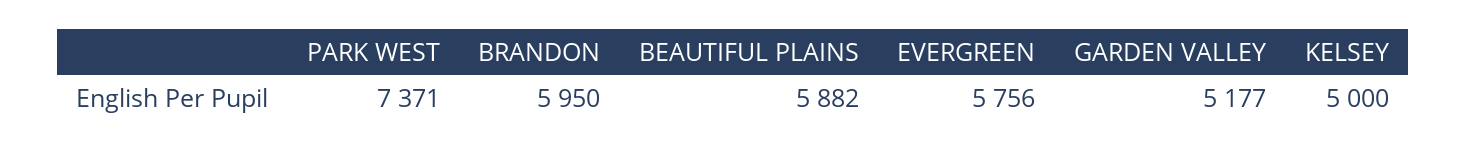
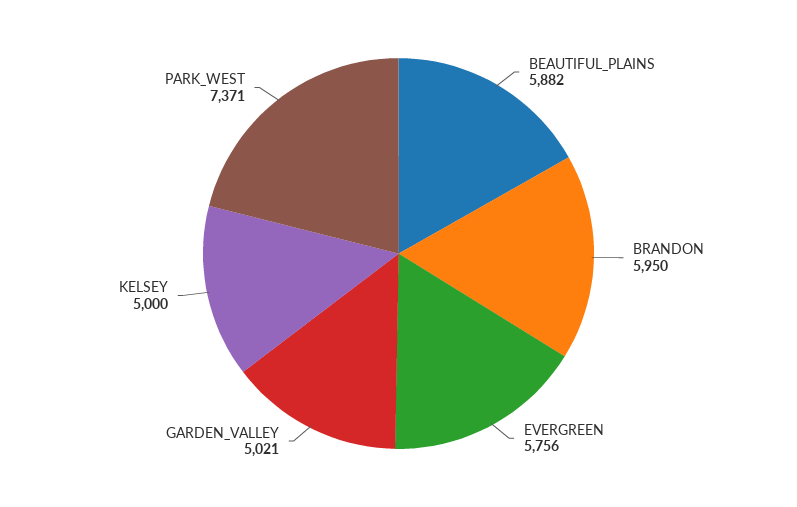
GARDEN VALLEY: 5177 -> 5021

